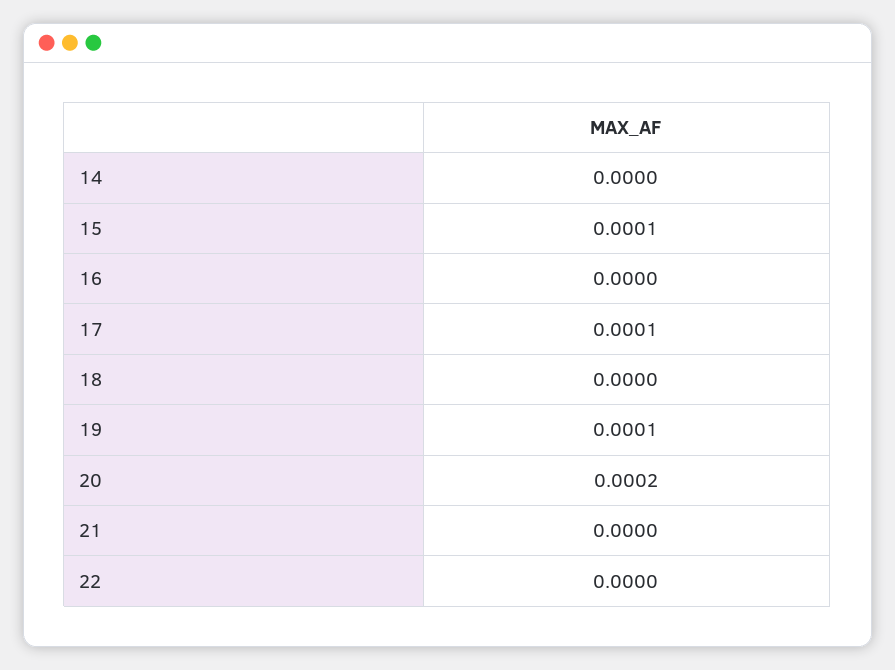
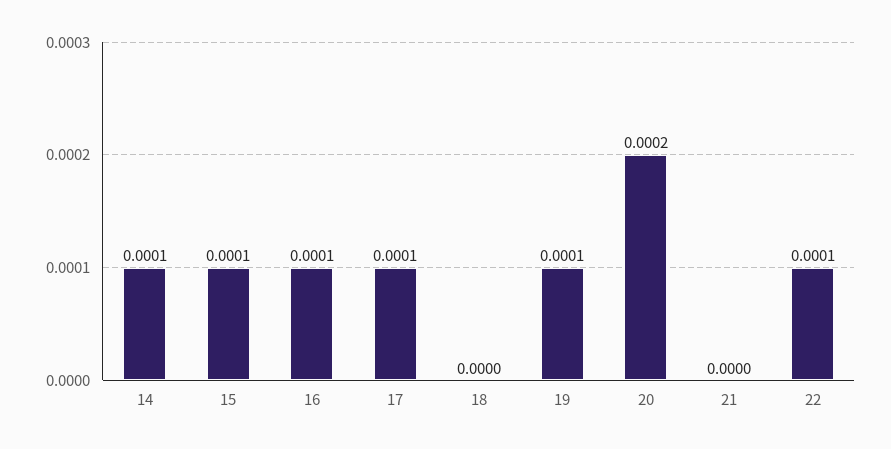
14: 0 -> 0.0001
16: 0 -> 0.0001
22: 0 -> 0.0001

